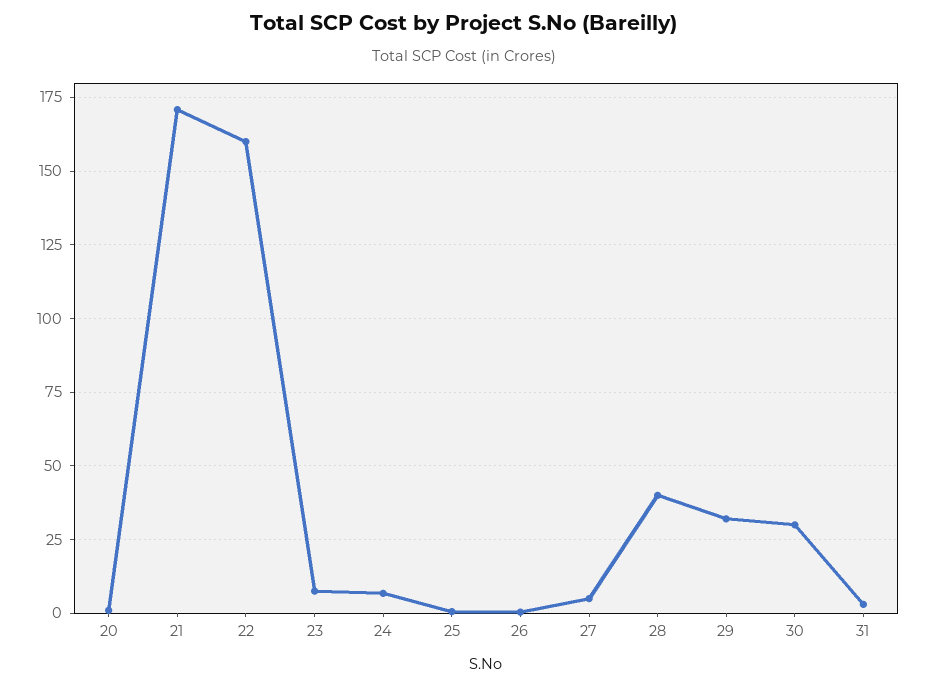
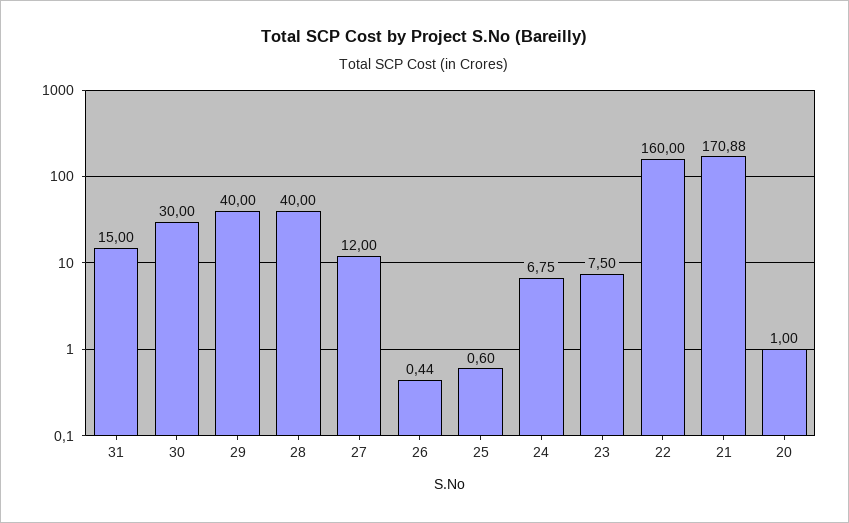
27: 5 -> 12
29: 32.5 -> 40
31: 2.5 -> 15

